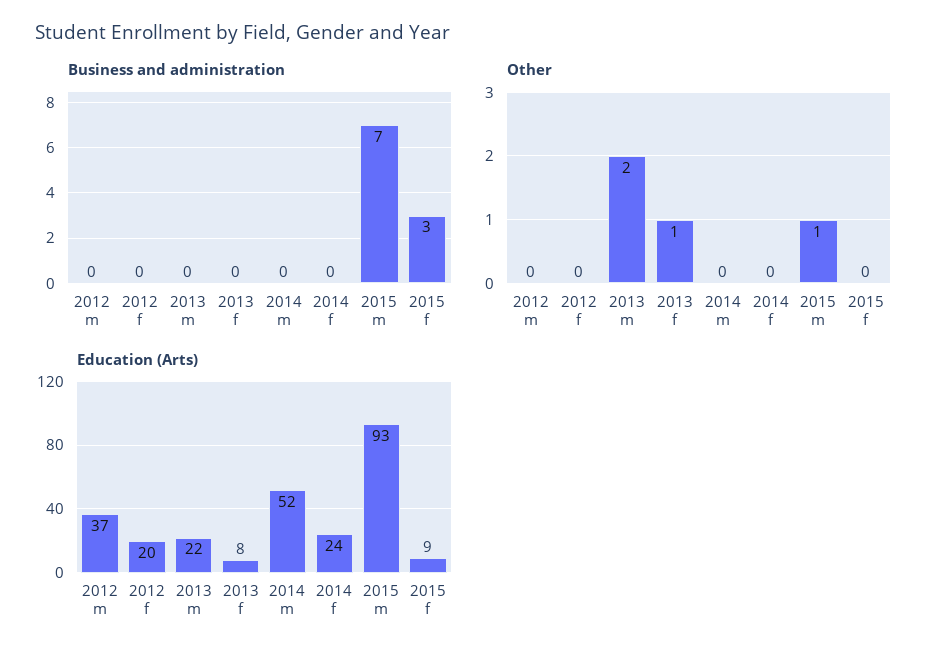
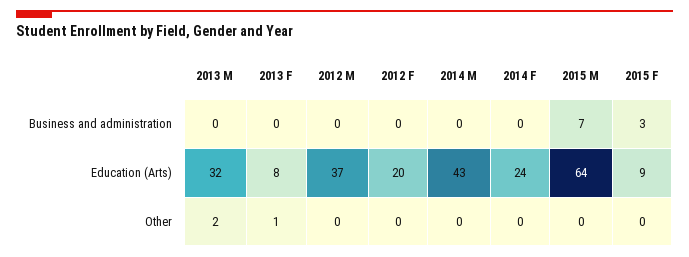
Other, 2015 m: 1 -> 0
Education (Arts), 2013 m: 22 -> 32
Education (Arts), 2014 m: 52 -> 43
Education (Arts), 2015 m: 93 -> 64

